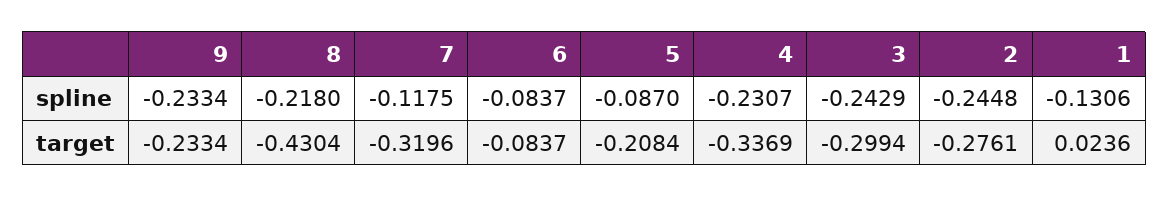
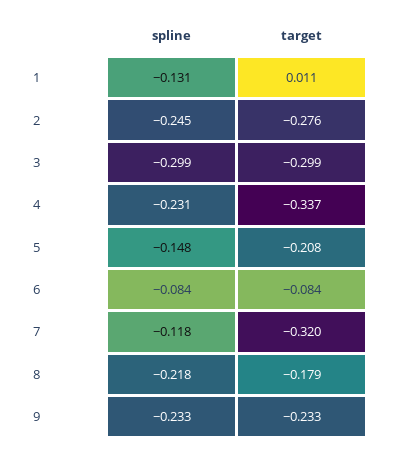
5, spline: -0.087 -> -0.148
3, spline: -0.2429 -> -0.299
8, target: -0.4304 -> -0.179
1, target: 0.0236 -> 0.011

